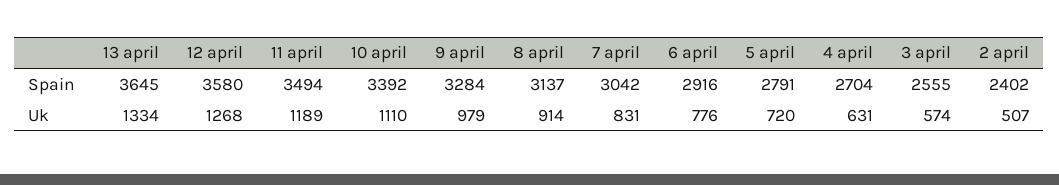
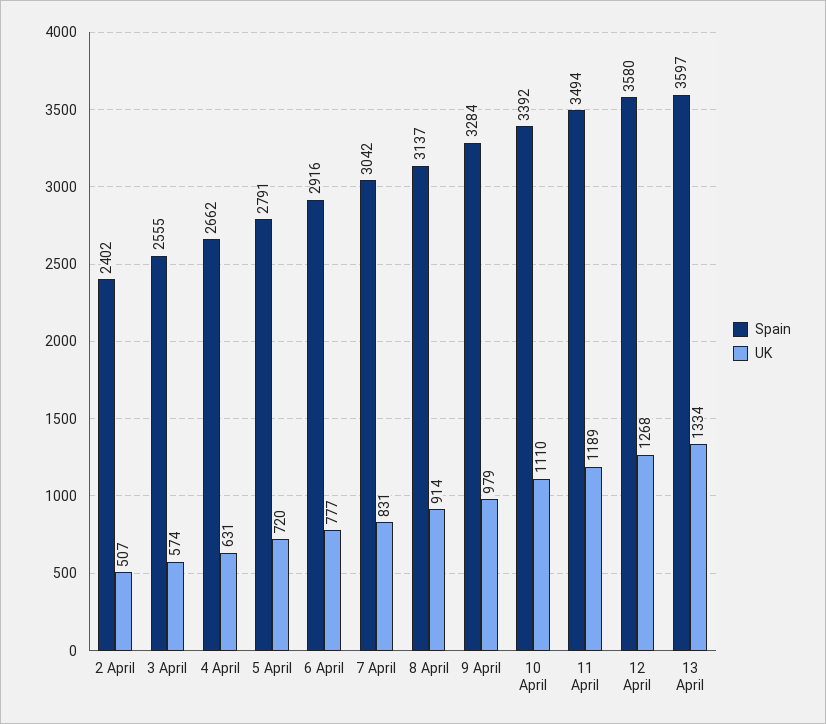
Spain, 13 april: 3645 -> 3597
Spain, 4 april: 2704 -> 2662
Uk, 6 april: 776 -> 777

